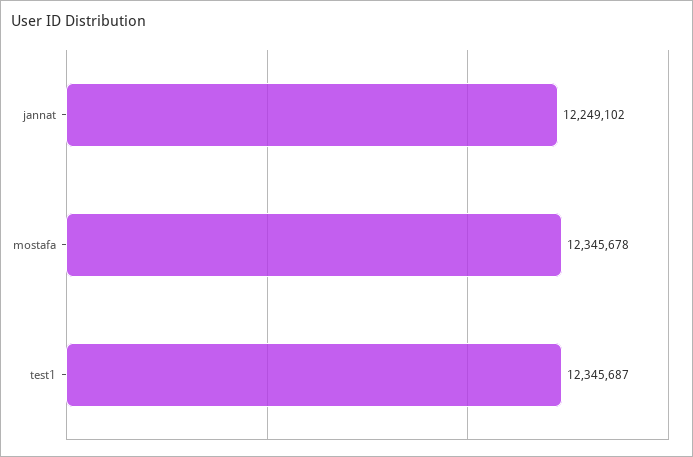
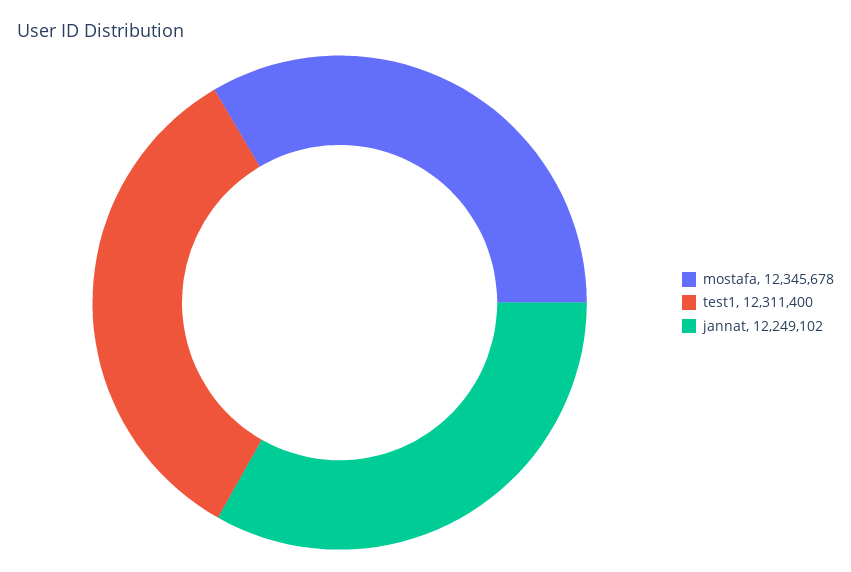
test1: 12345687 -> 12311400

